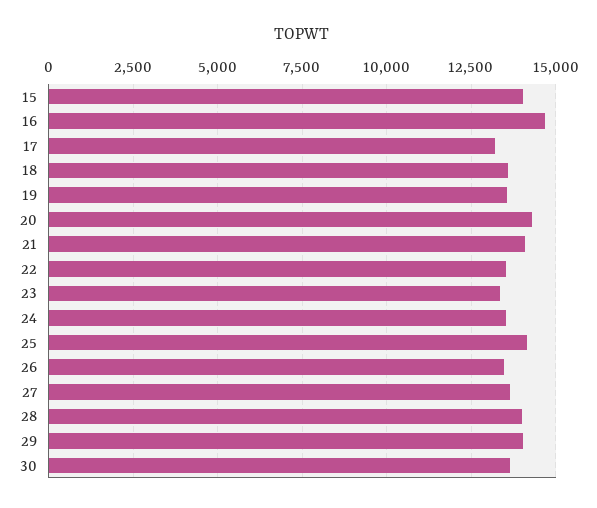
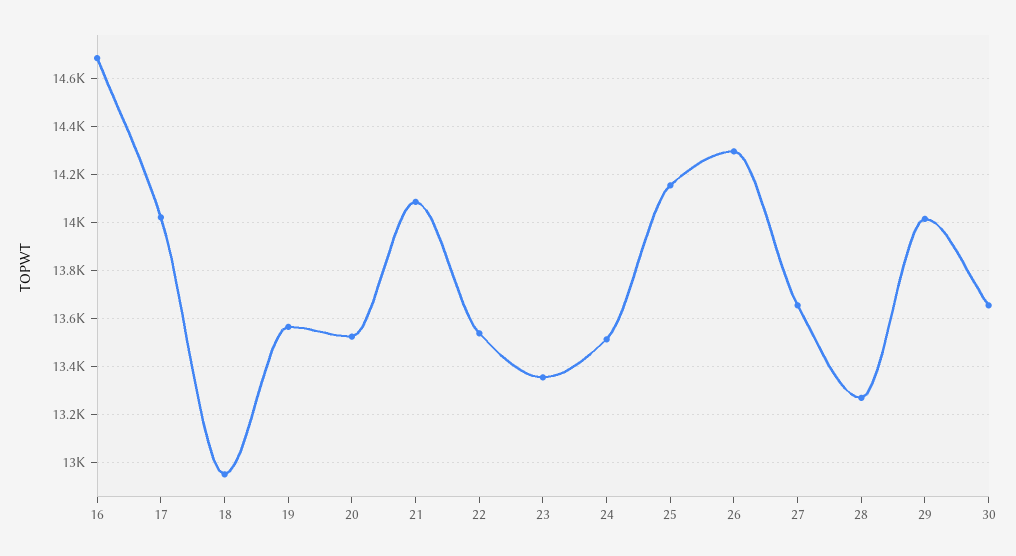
15: 14000 -> none
17: 13250 -> 14025
18: 13500 -> 12950
20: 14250 -> 13525
26: 13500 -> 14300
28: 14000 -> 13275

